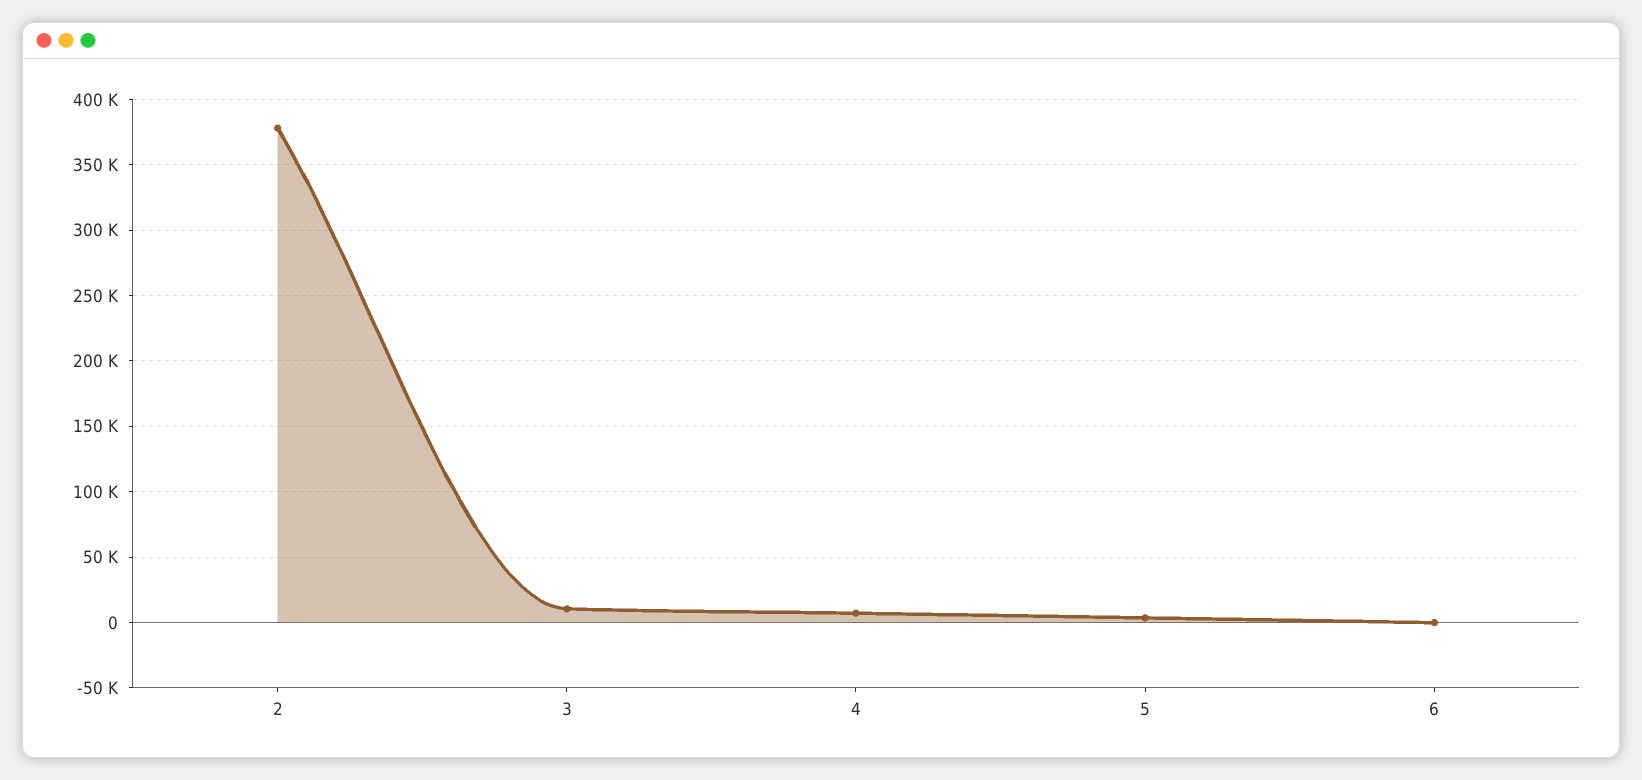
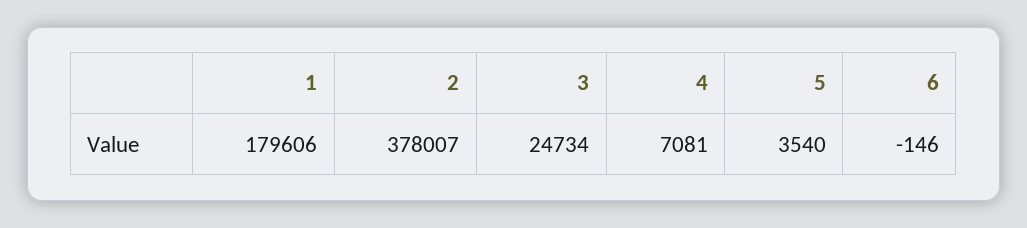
3: 10000 -> 24734
1: none -> 179606

